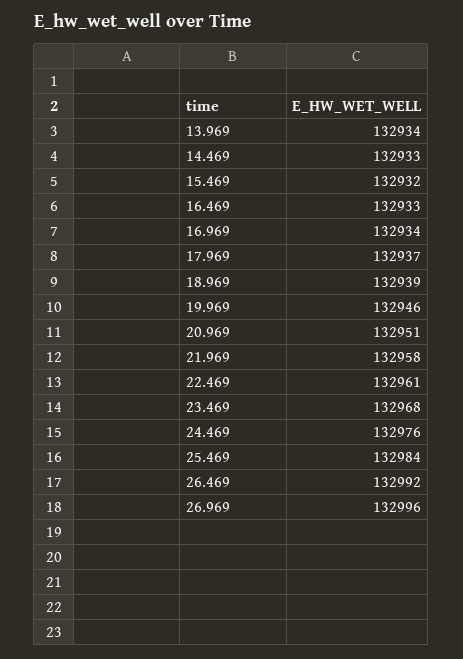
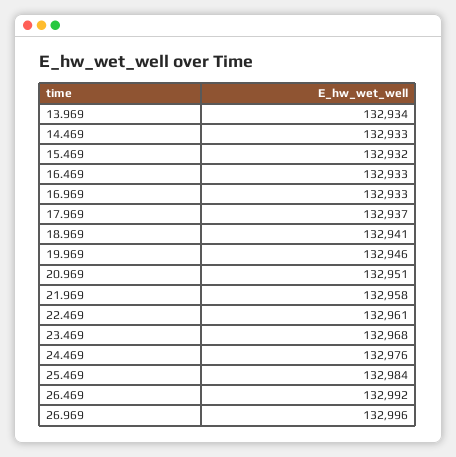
16.969: 132934 -> 132933
18.969: 132939 -> 132941

